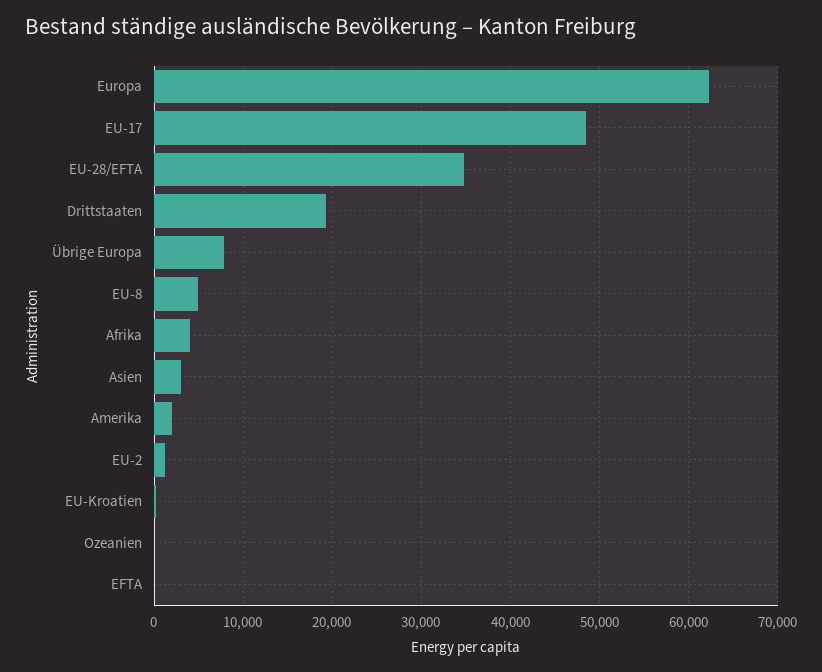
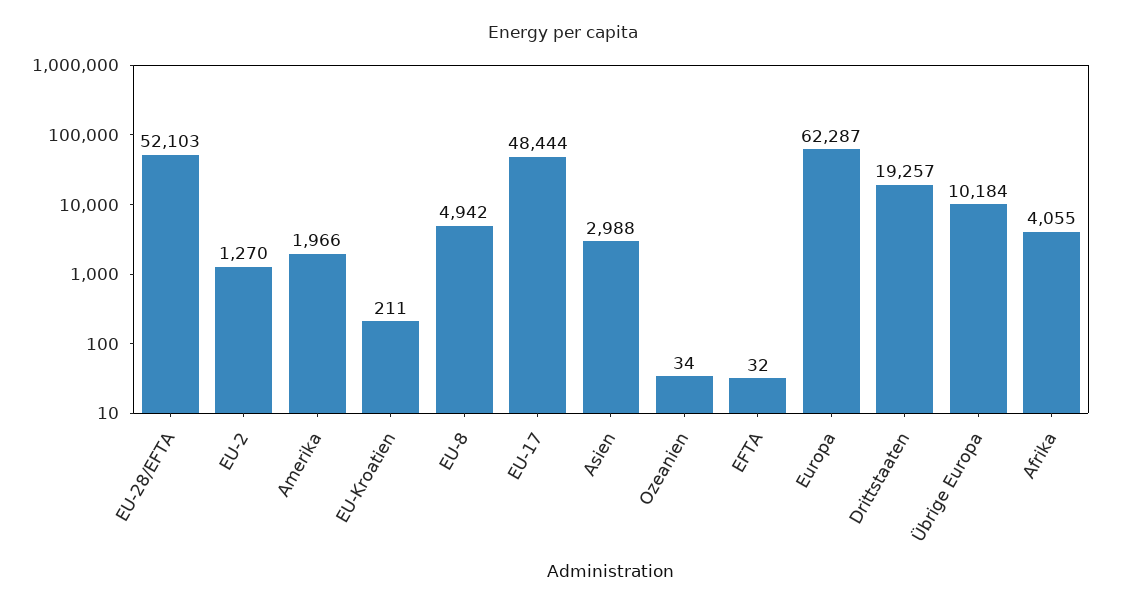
EU-28/EFTA: 35000 -> 52103
Übrige Europa: 8000 -> 10184

